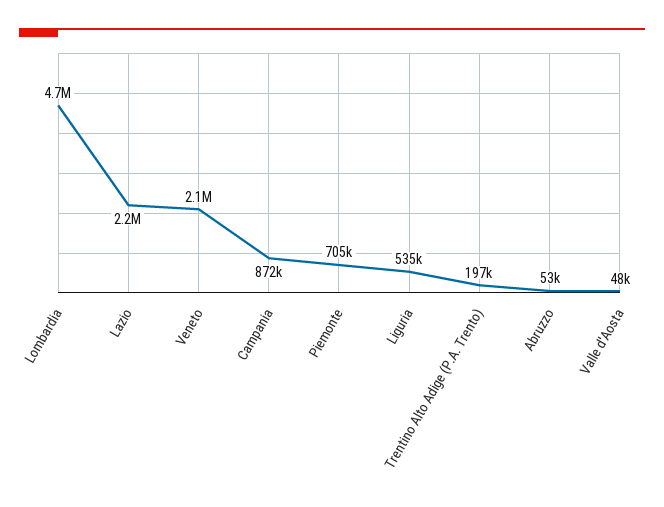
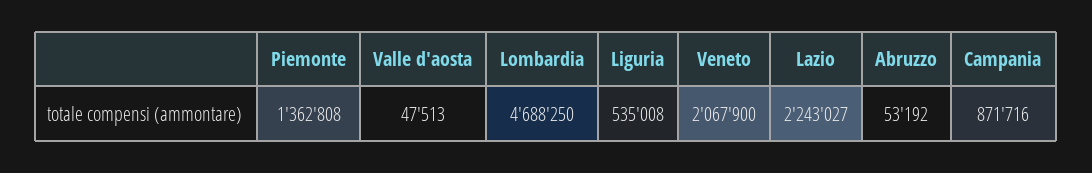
Piemonte: 705000 -> 1362808
Trentino Alto Adige (P.A. Trento): 197000 -> none

